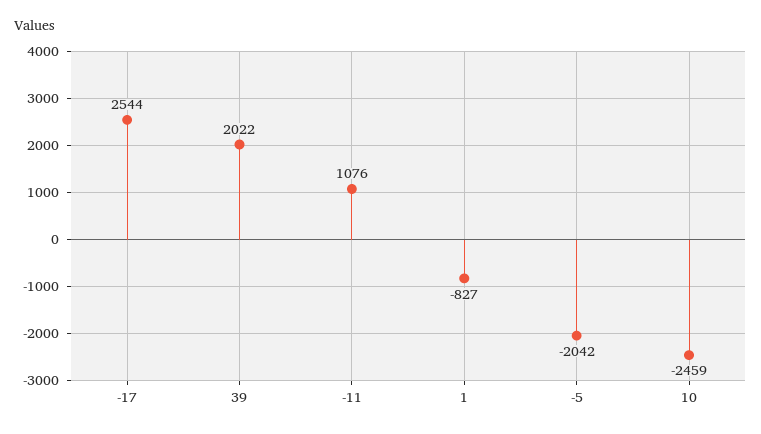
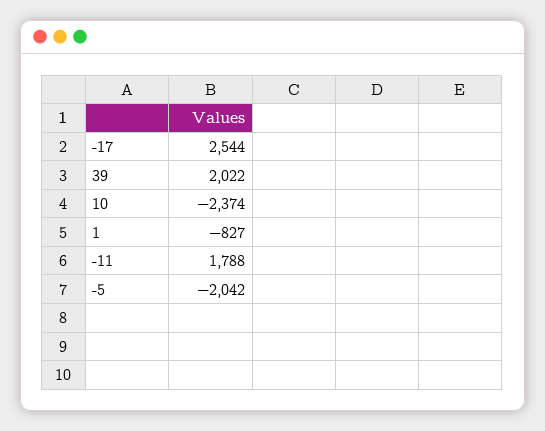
-11: 1076 -> 1788
10: -2459 -> -2374

